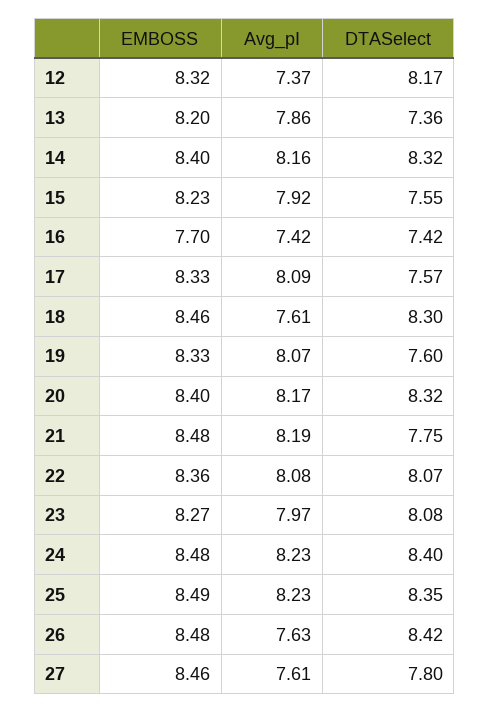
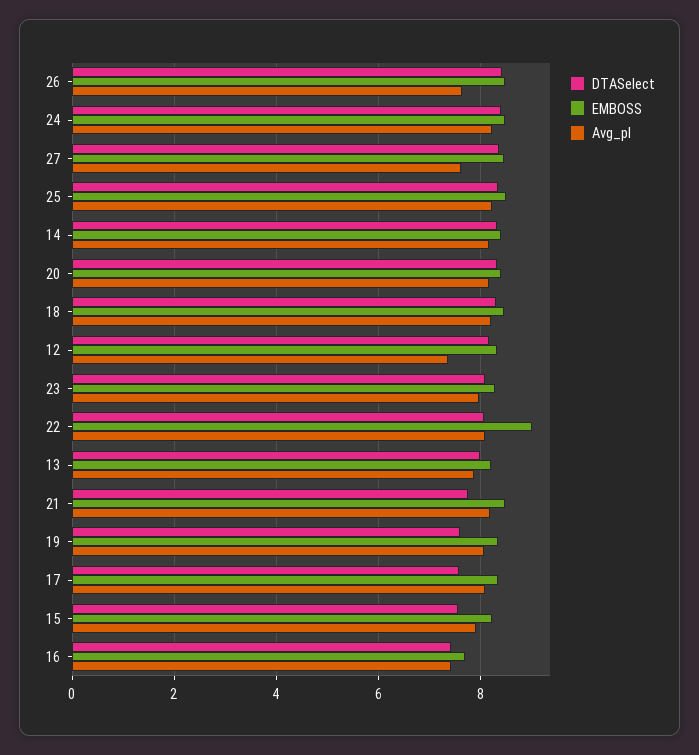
DTASelect, 13: 7.36 -> 8
Avg_pI, 18: 7.61 -> 8.2
EMBOSS, 22: 8.36 -> 9
DTASelect, 27: 7.8 -> 8.4

